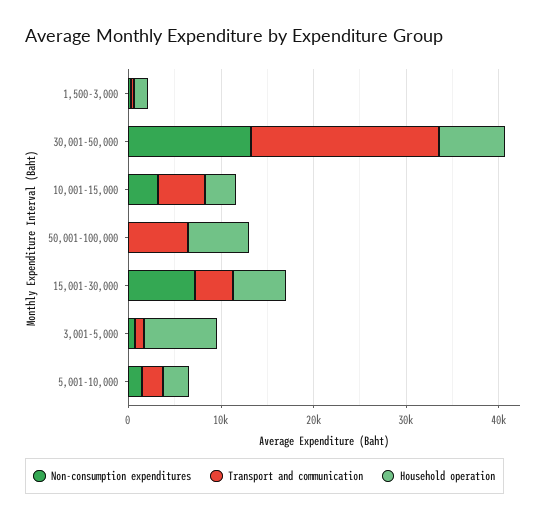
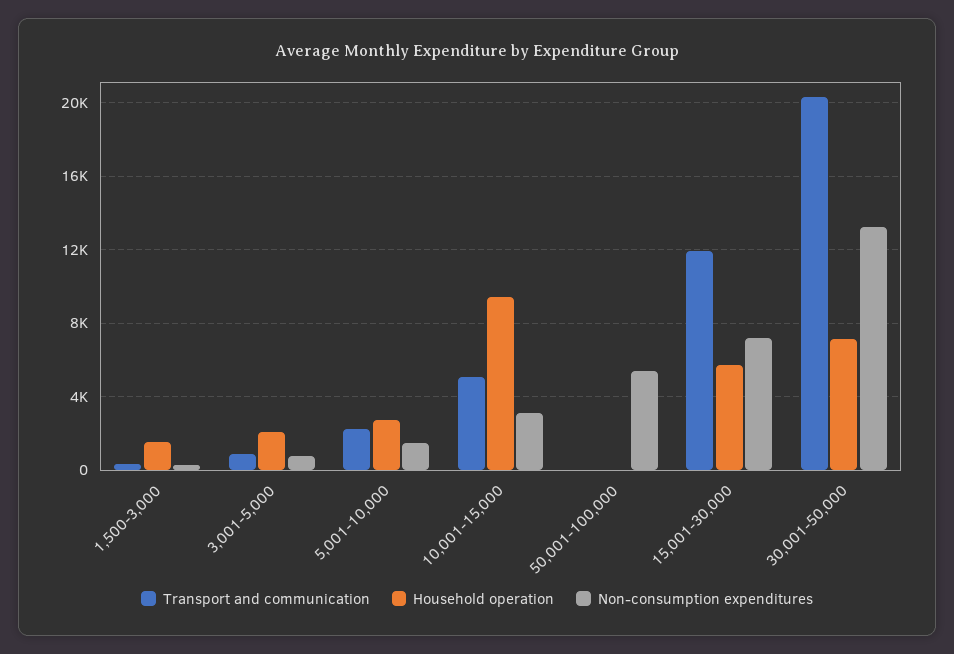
Household operation, 10,001-15,000: 4000 -> 9500
Non-consumption expenditures, 50,001-100,000: 0 -> 5500
Transport and communication, 50,001-100,000: 6000 -> 0
Household operation, 50,001-100,000: 6000 -> 0
Transport and communication, 15,001-30,000: 4000 -> 12000
Household operation, 3,001-5,000: 8000 -> 2000

